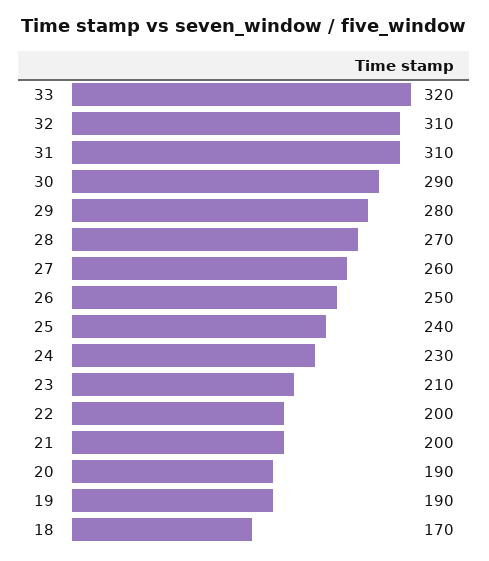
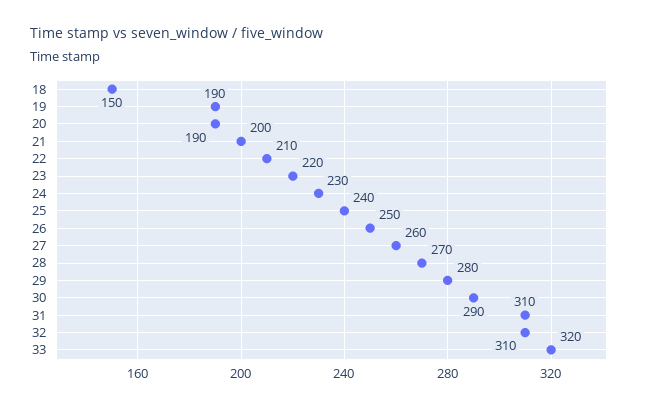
23: 210 -> 220
22: 200 -> 210
18: 170 -> 150

